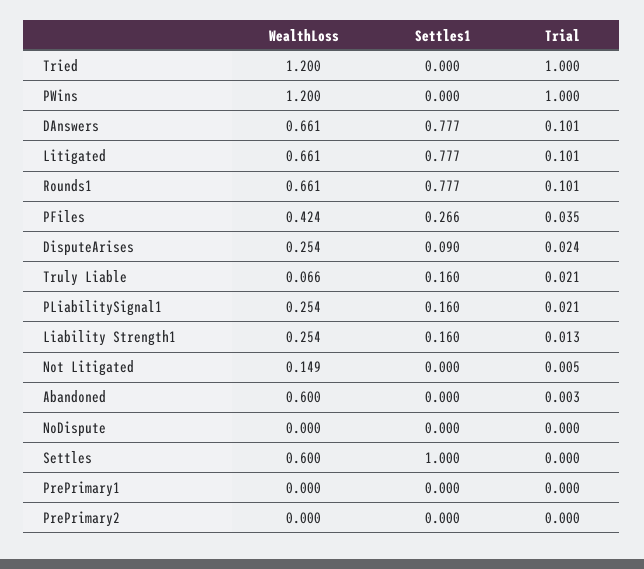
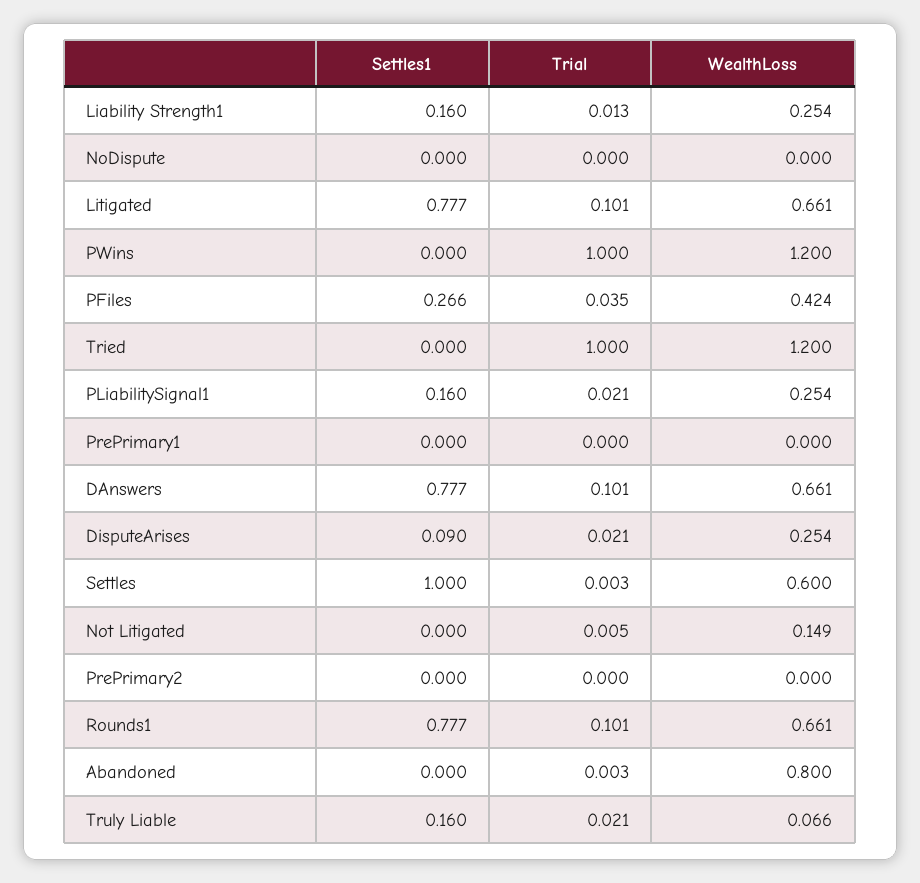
Trial, DisputeArises: 0.024 -> 0.021
WealthLoss, Abandoned: 0.6 -> 0.8
Trial, Settles: 0 -> 0.003

